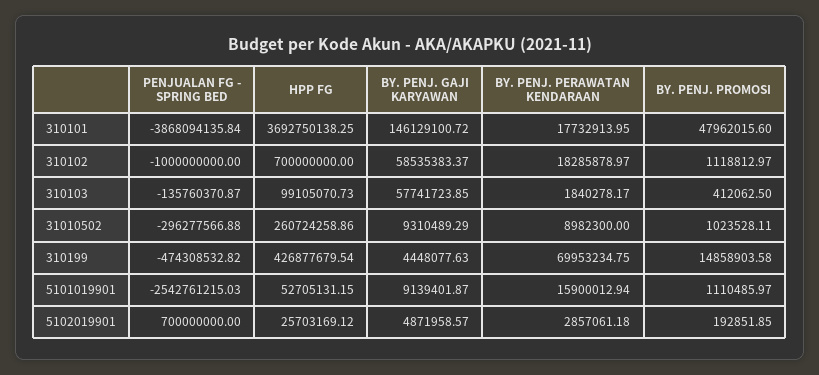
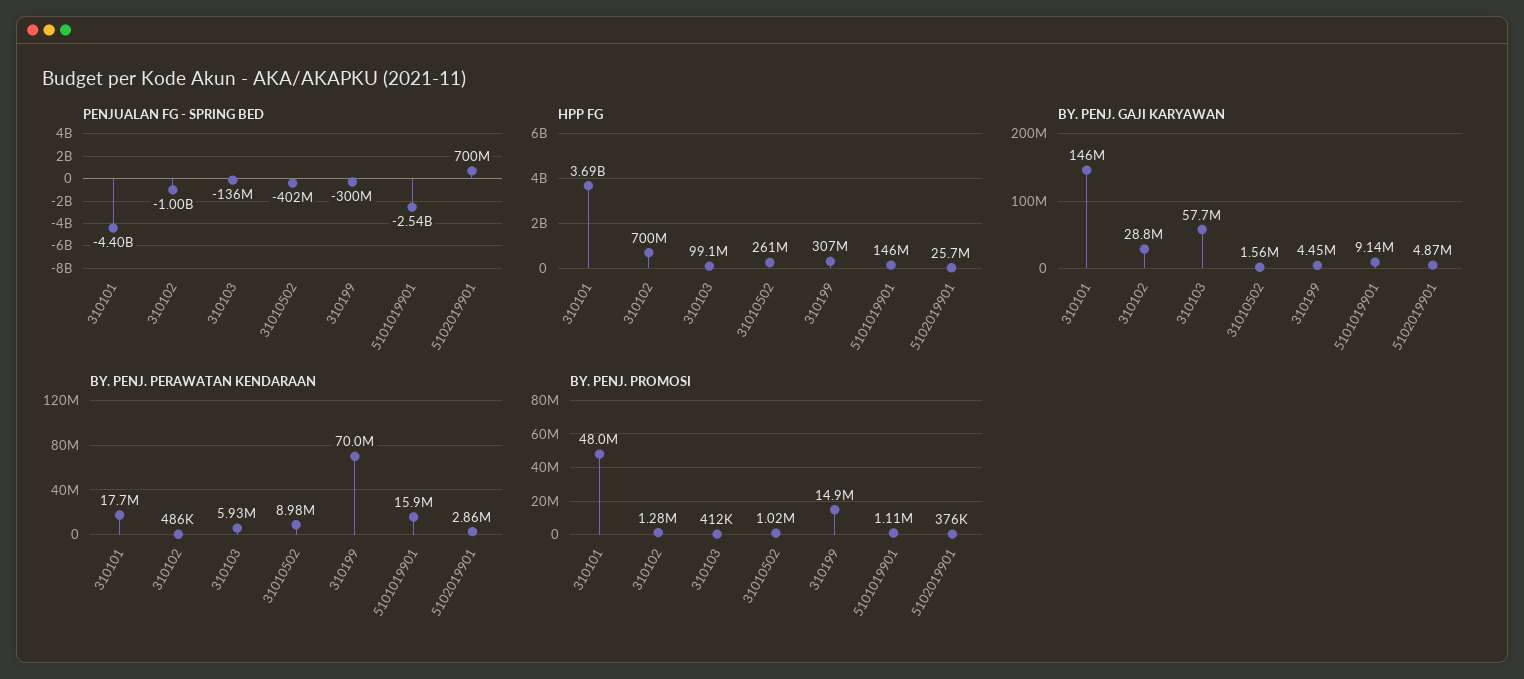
PENJUALAN FG - SPRING BED, 310101: -3868094135.84 -> -4400000000
BY. PENJ. GAJI KARYAWAN, 310102: 58535383.37 -> 28800000
BY. PENJ. PERAWATAN KENDARAAN, 310102: 18285878.97 -> 486000
BY. PENJ. PROMOSI, 310102: 1118812.97 -> 1280000
BY. PENJ. PERAWATAN KENDARAAN, 310103: 1840278.17 -> 5930000
PENJUALAN FG - SPRING BED, 31010502: -296277566.88 -> -402000000
BY. PENJ. GAJI KARYAWAN, 31010502: 9310489.29 -> 1560000
PENJUALAN FG - SPRING BED, 310199: -474308532.82 -> -300000000
HPP FG, 310199: 426877679.54 -> 307000000
HPP FG, 5101019901: 52705131.15 -> 146000000
BY. PENJ. PROMOSI, 5102019901: 192851.85 -> 376000

